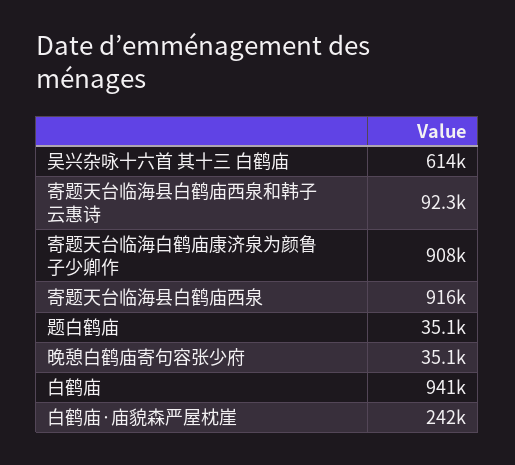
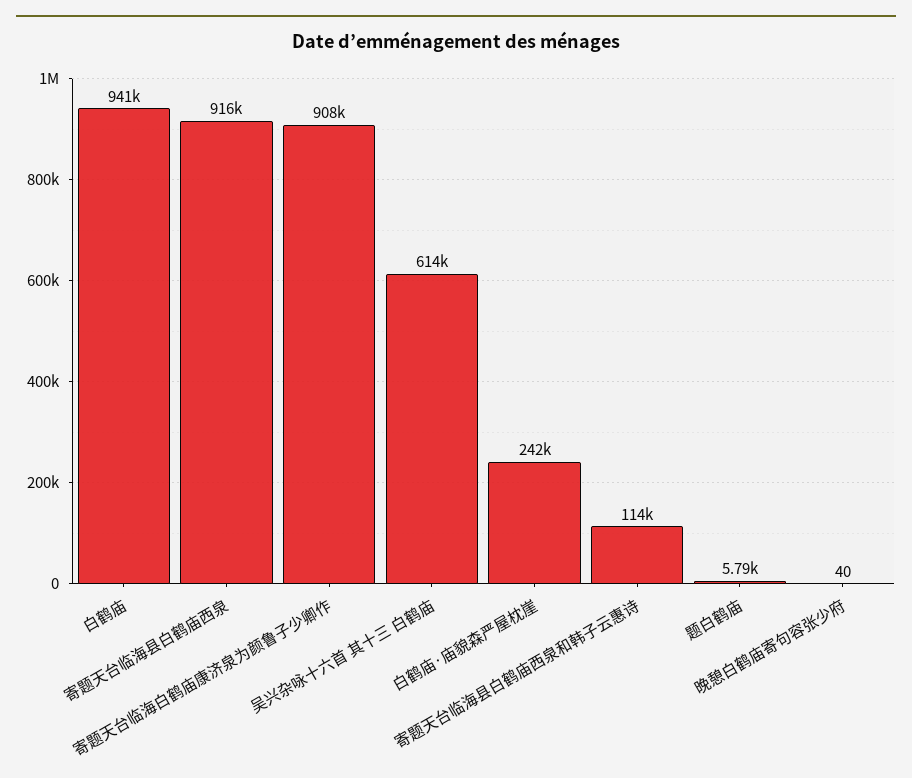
寄题天台临海县白鹤庙西泉和韩子云惠诗: 92300 -> 114000
题白鹤庙: 35100 -> 5790
晚憩白鹤庙寄句容张少府: 35100 -> 40

